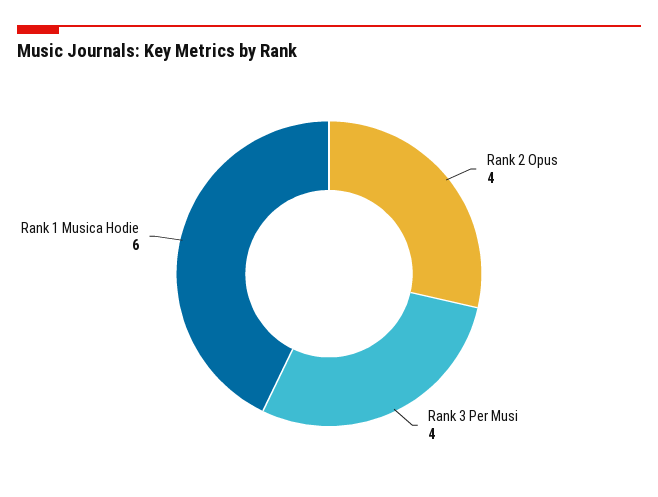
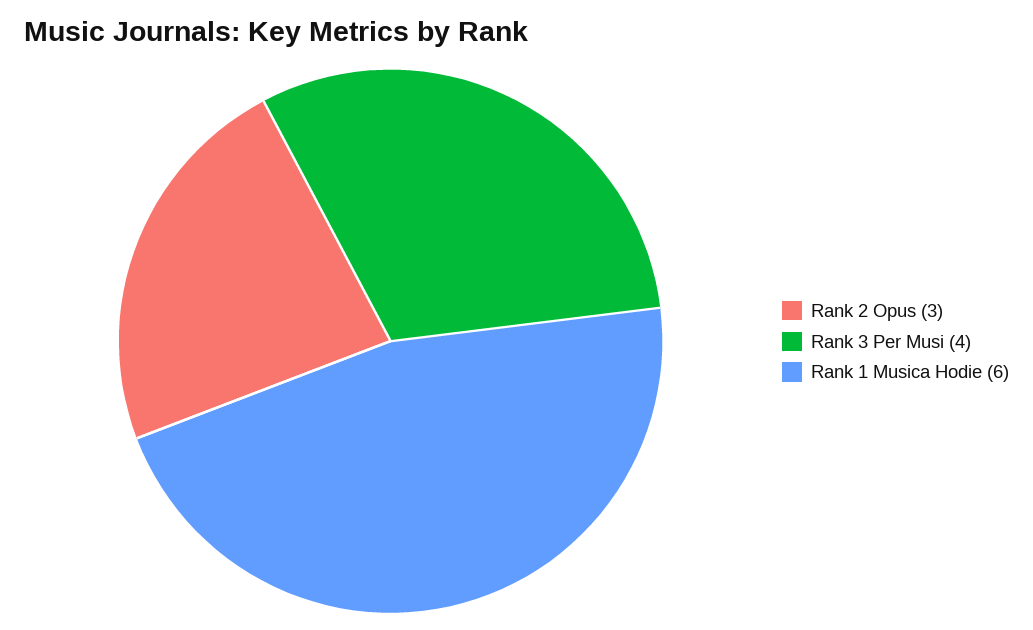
Rank 2 Opus: 4 -> 3

